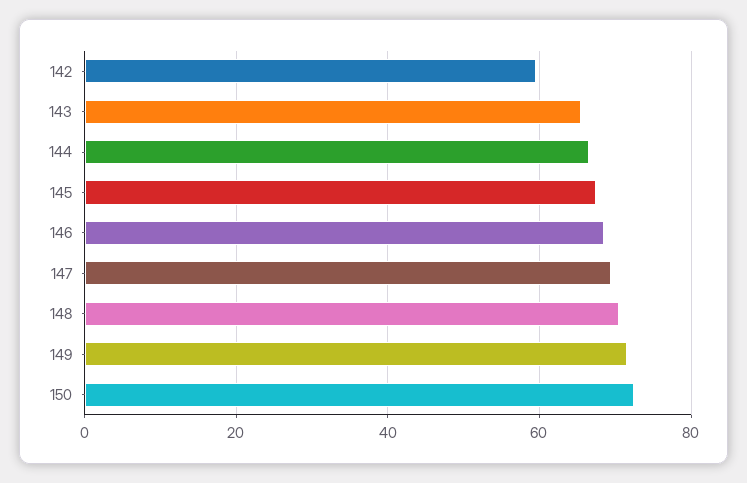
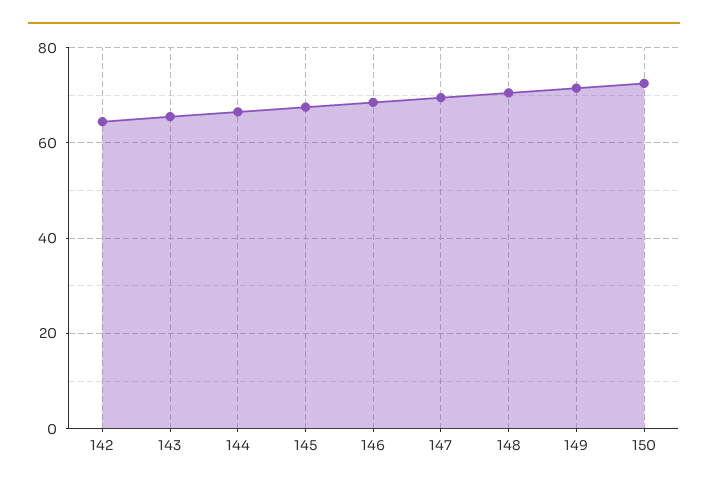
142: 60 -> 64

